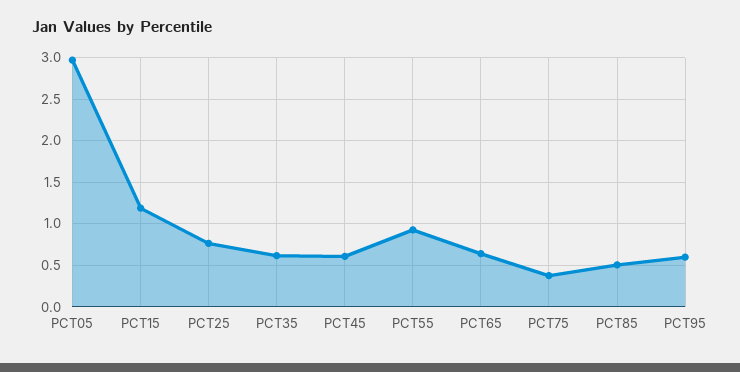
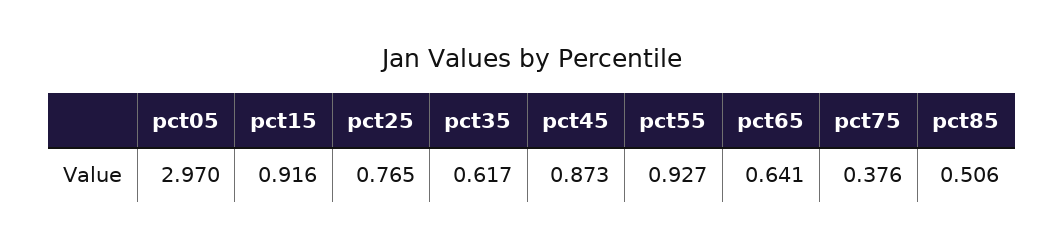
PCT15: 1.2 -> 0.916
PCT45: 0.6 -> 0.873
PCT95: 0.6 -> none

